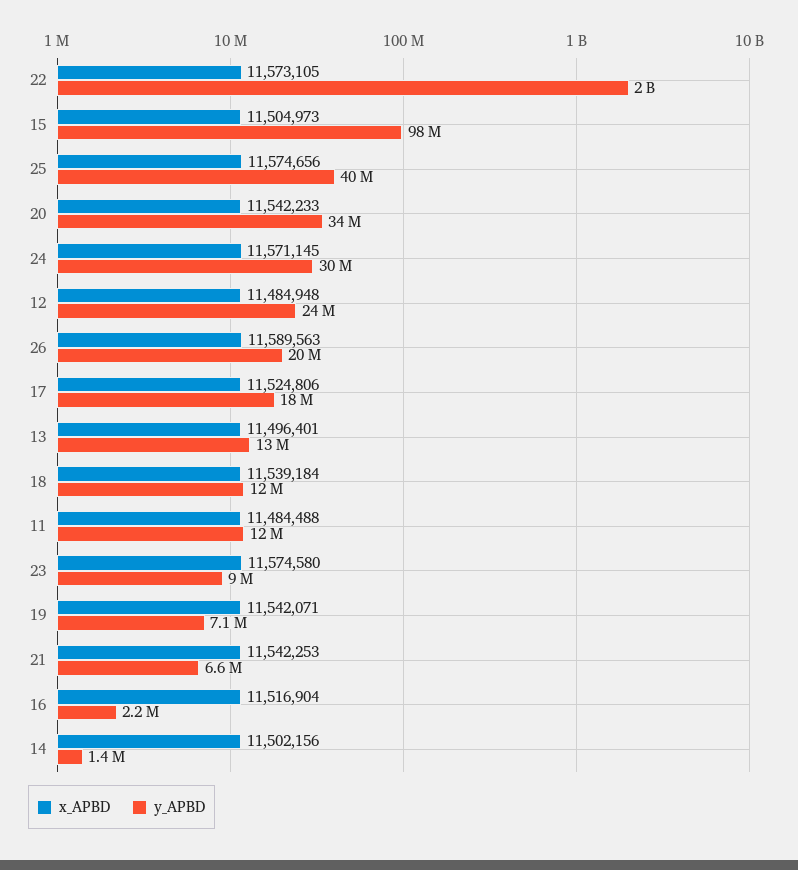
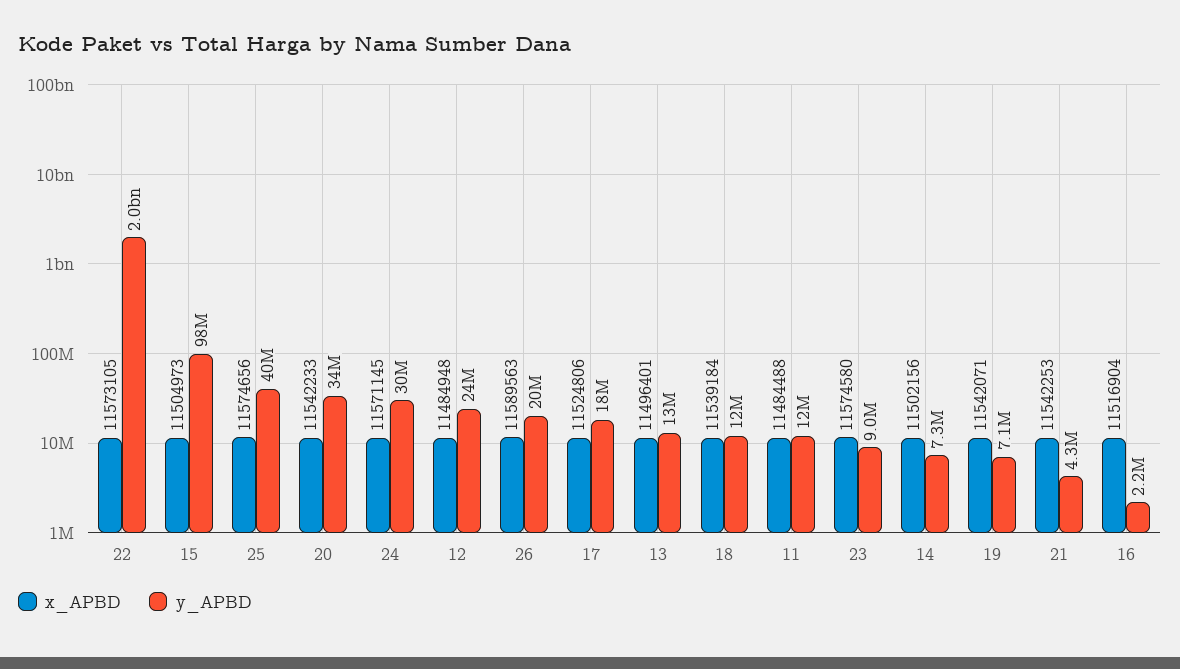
y_APBD, 21: 6600000 -> 4300000
y_APBD, 14: 1400000 -> 7300000

